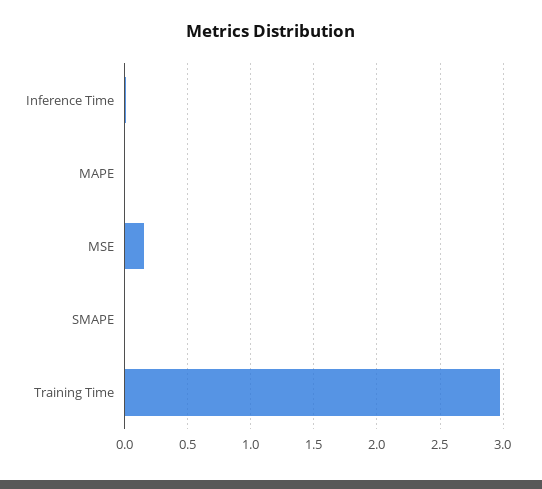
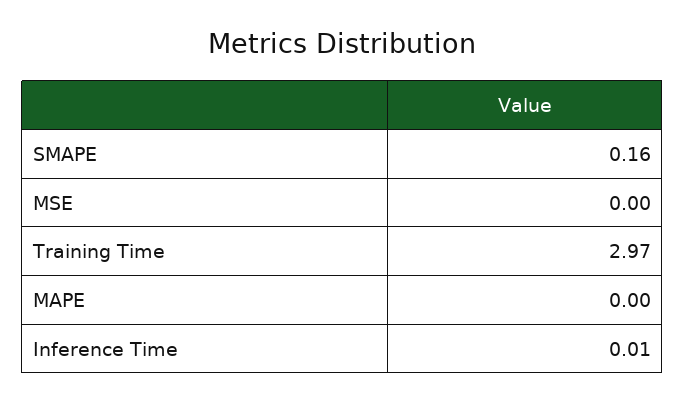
MSE: 0.15 -> 0
SMAPE: 0 -> 0.16

